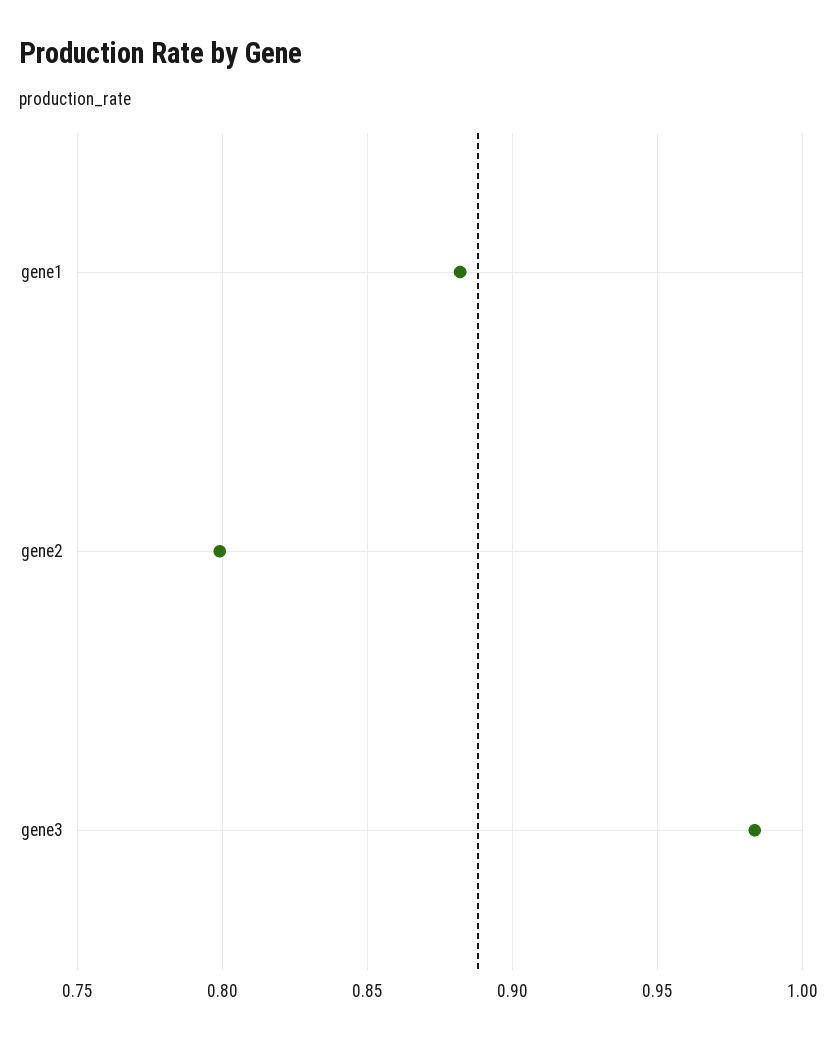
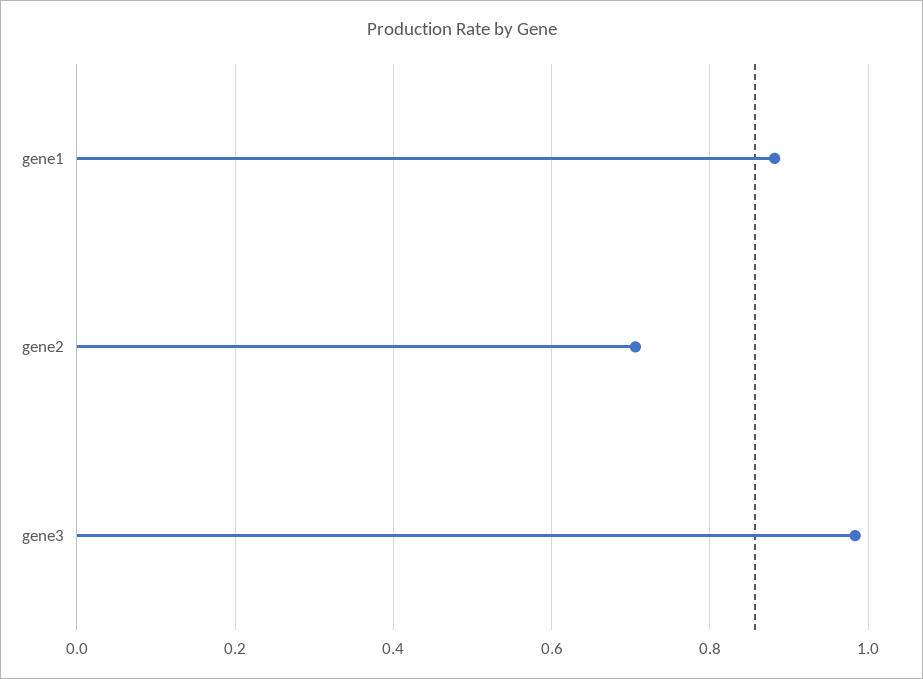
gene2: 0.8 -> 0.7

